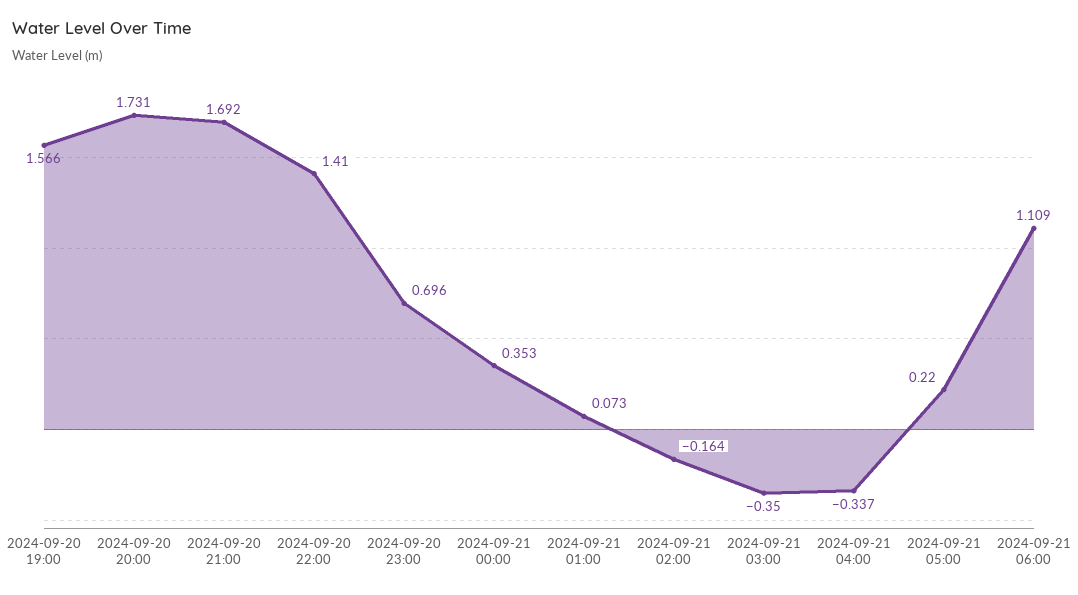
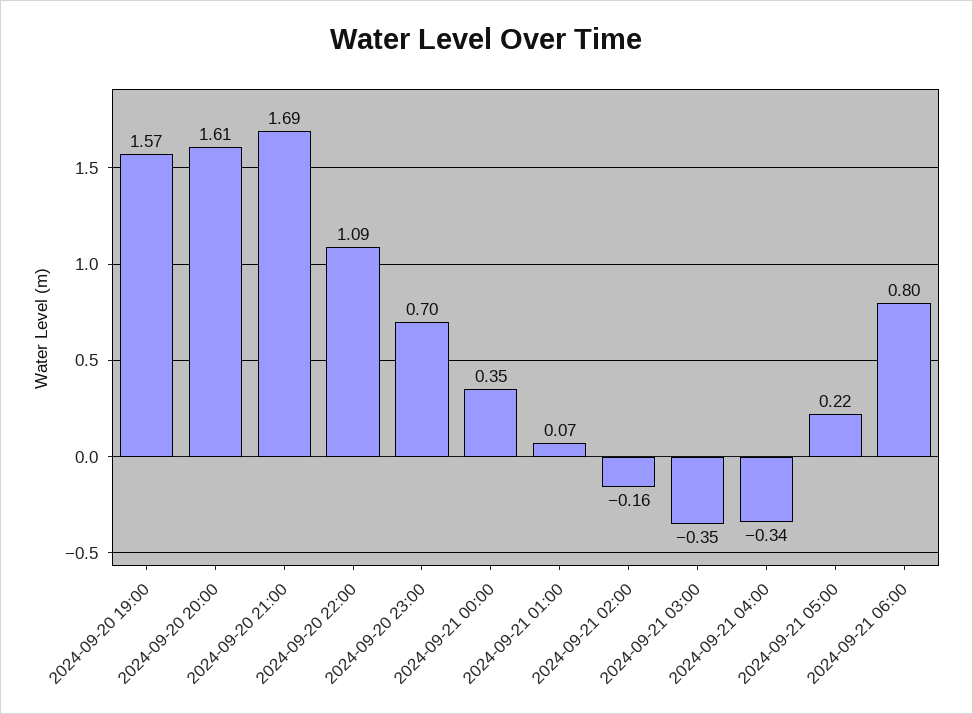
2024-09-20 20:00: 1.731 -> 1.61
2024-09-20 22:00: 1.41 -> 1.09
2024-09-21 06:00: 1.109 -> 0.8

